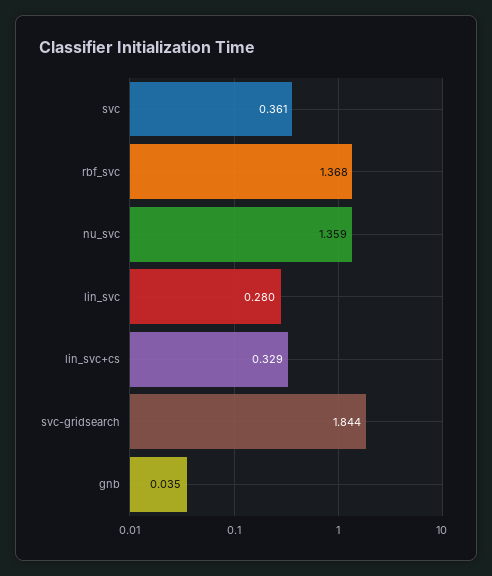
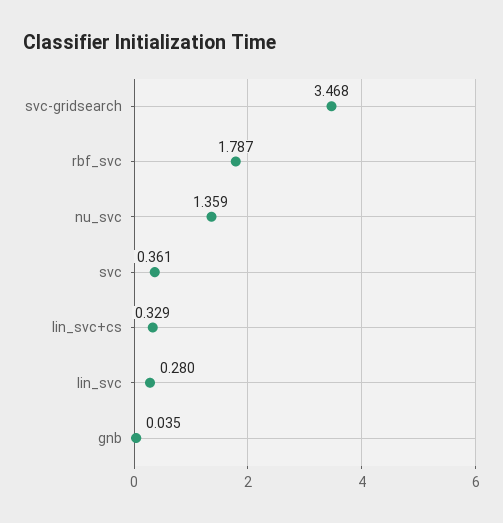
rbf_svc: 1.368 -> 1.787
svc-gridsearch: 1.844 -> 3.468

